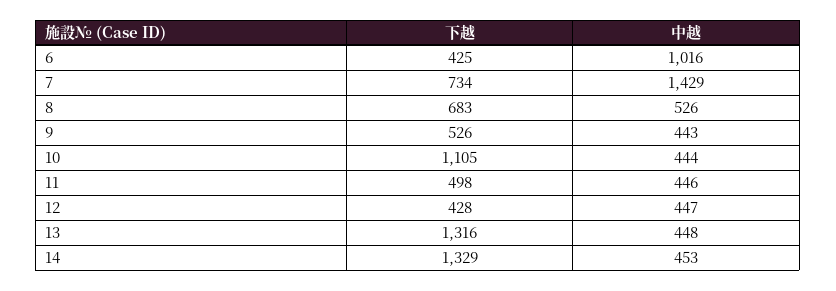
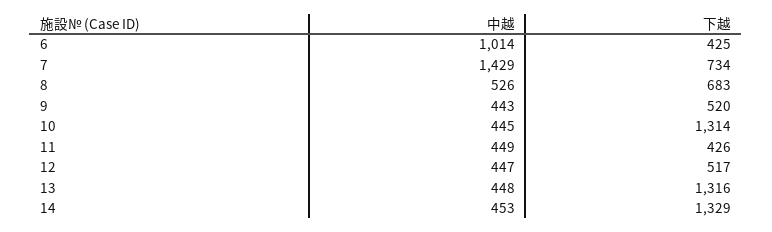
中越, 6: 1016 -> 1014
下越, 9: 526 -> 520
下越, 10: 1105 -> 1314
中越, 10: 444 -> 445
下越, 11: 498 -> 426
中越, 11: 446 -> 449
下越, 12: 428 -> 517

